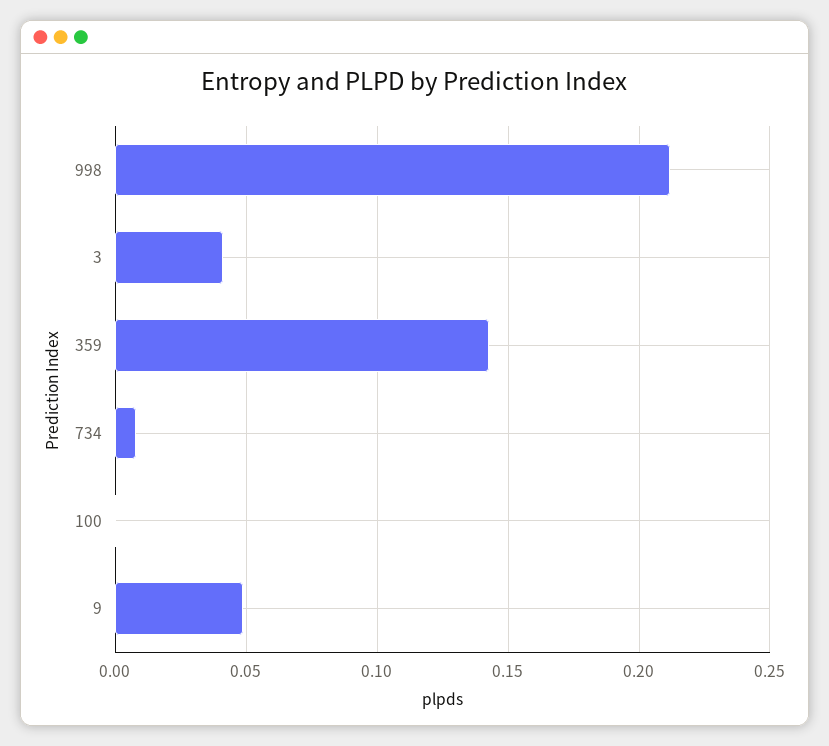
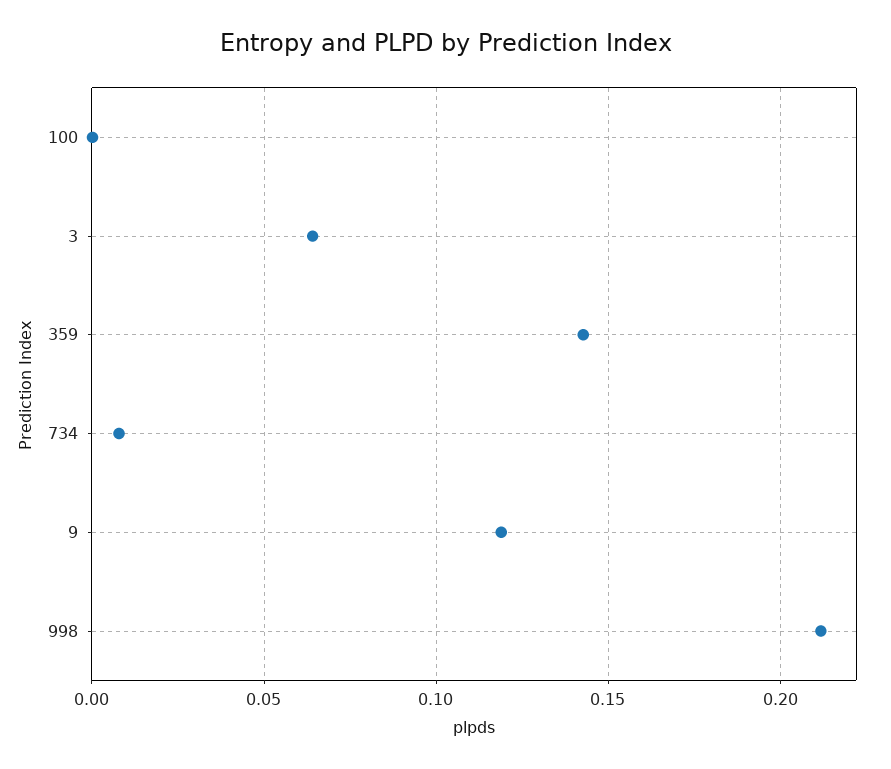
3: 0.04 -> 0.065
9: 0.05 -> 0.12

